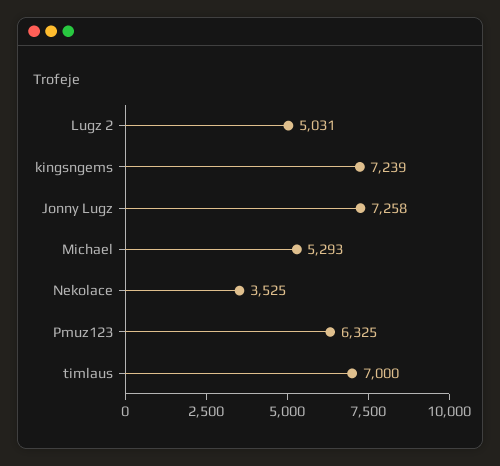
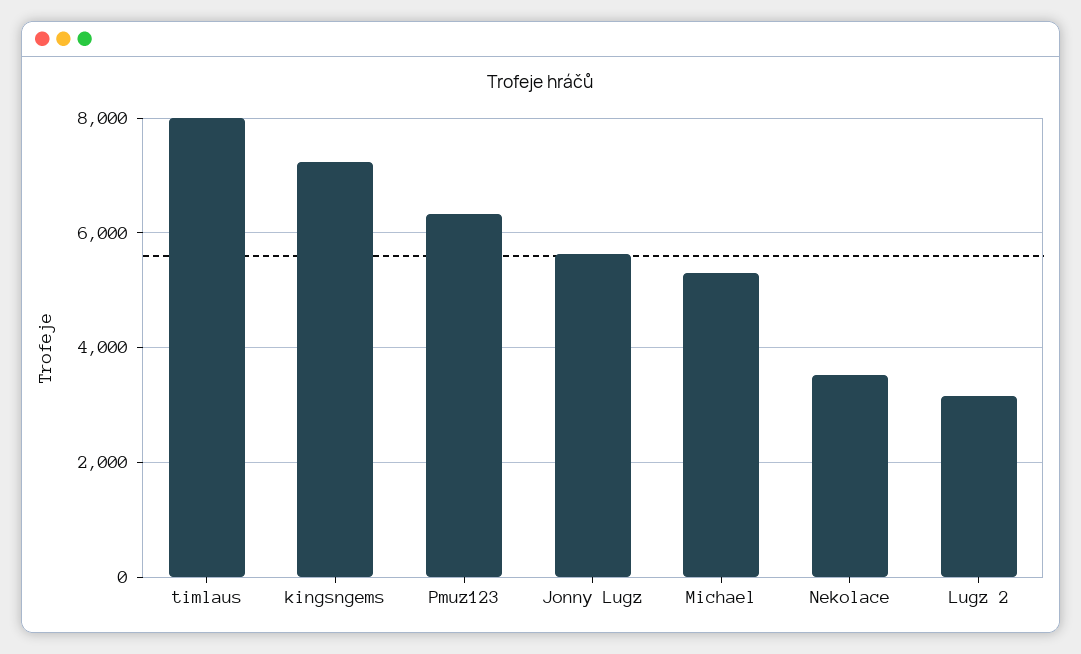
Lugz 2: 5031 -> 3200
Jonny Lugz: 7258 -> 5600
timlaus: 7000 -> 8000

